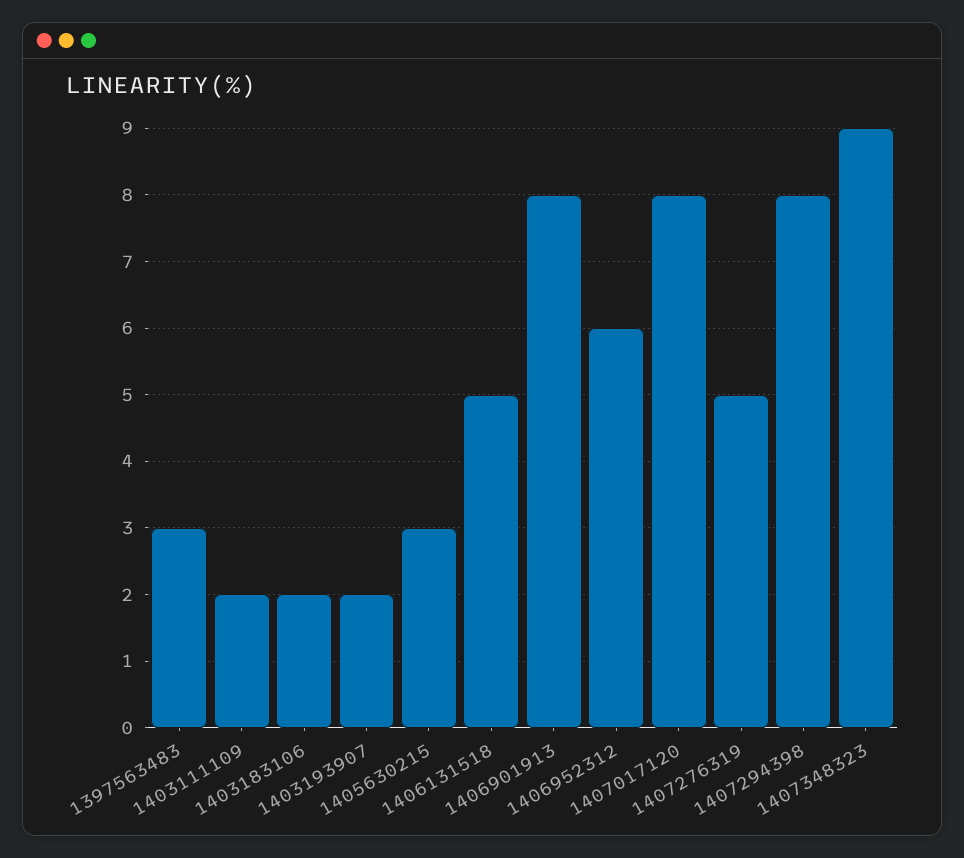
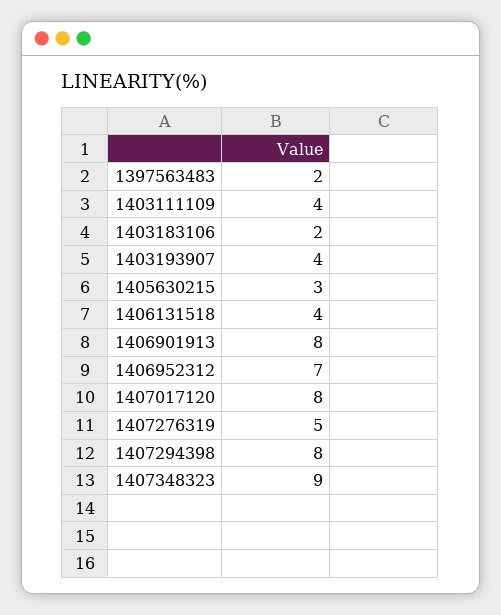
1397563483: 3 -> 2
1403111109: 2 -> 4
1403193907: 2 -> 4
1406131518: 5 -> 4
1406952312: 6 -> 7

